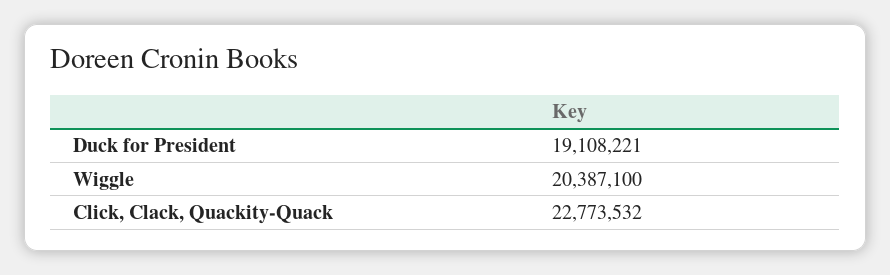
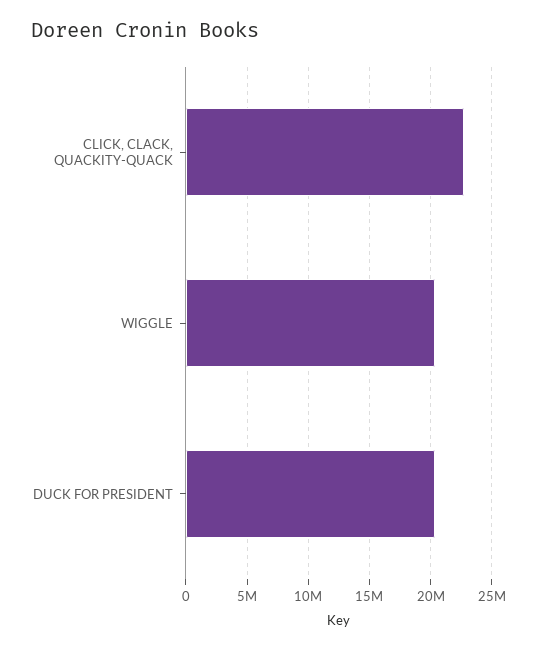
Duck for President: 19108221 -> 20500000

